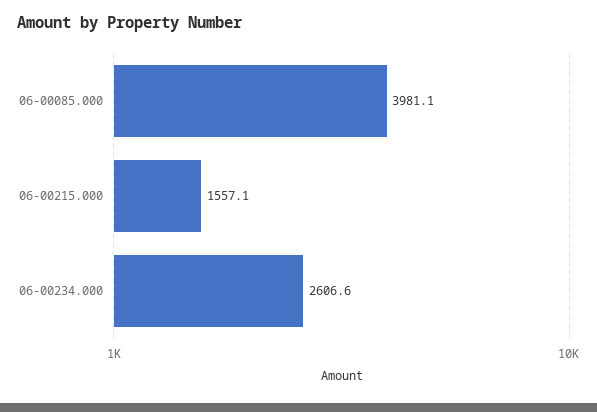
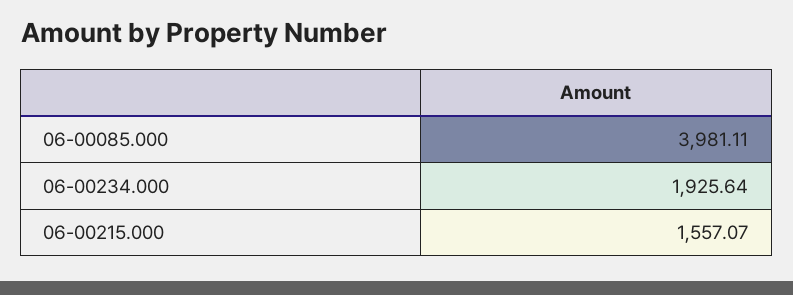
06-00234.000: 2606.6 -> 1925.64

